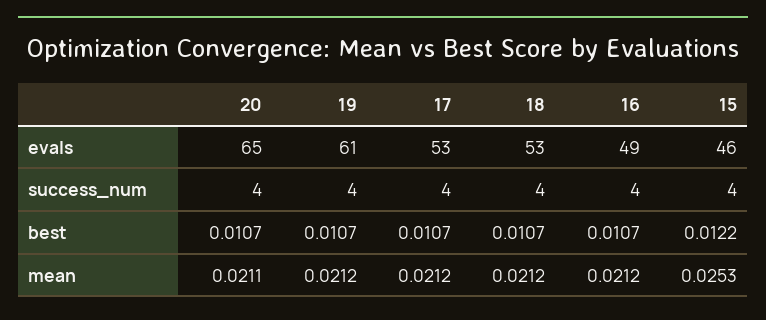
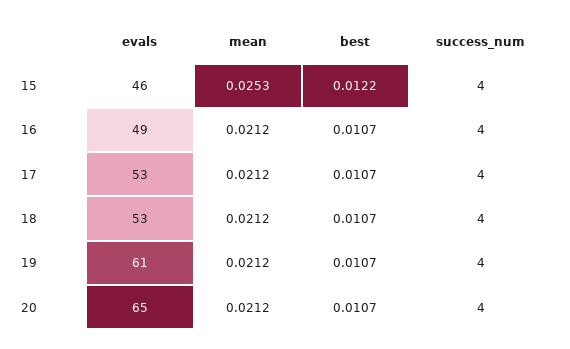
20, mean: 0.0211 -> 0.0212

